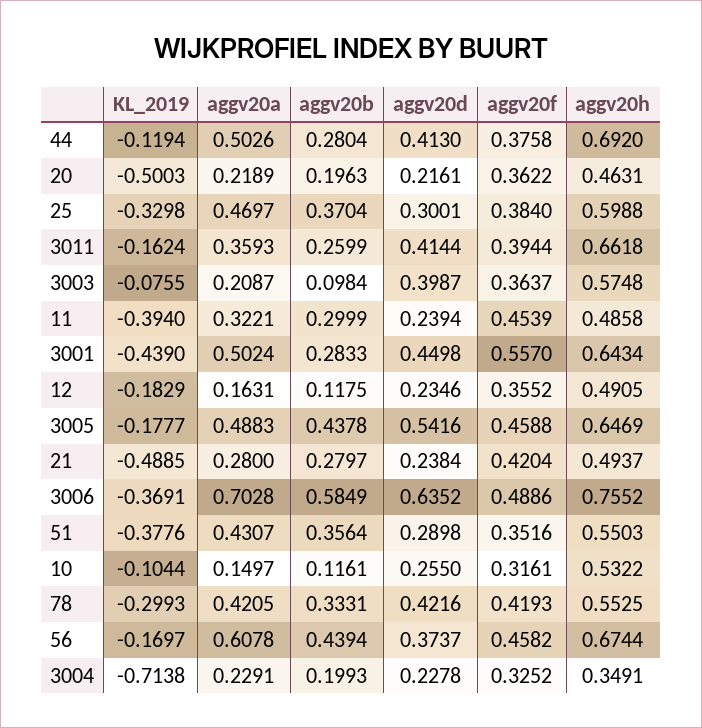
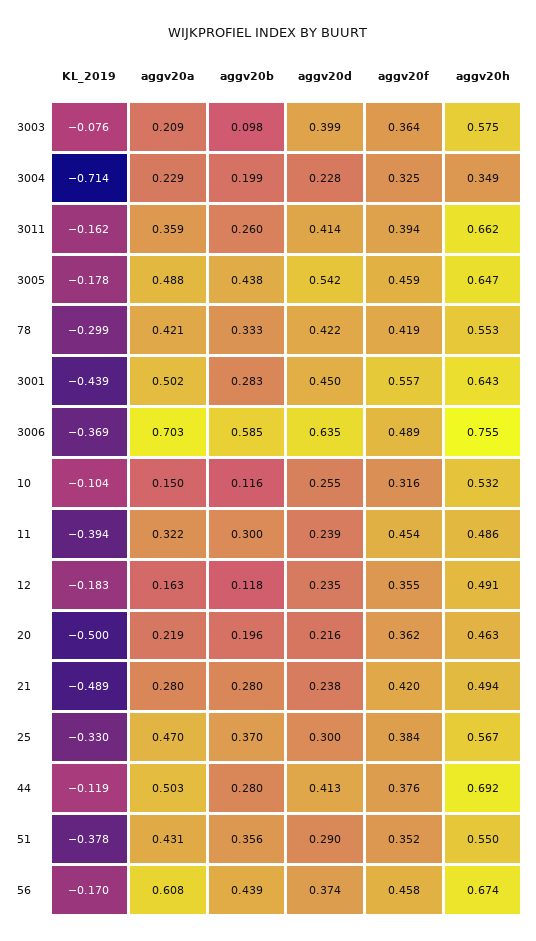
aggv20h, 25: 0.5988 -> 0.567

